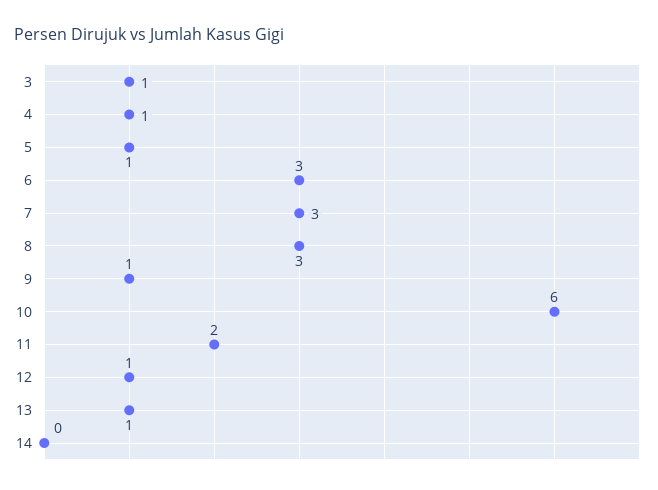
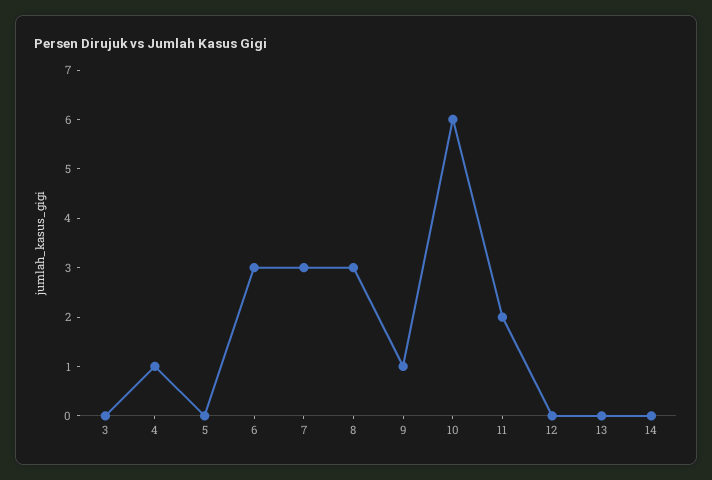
3: 1 -> 0
5: 1 -> 0
12: 1 -> 0
13: 1 -> 0

